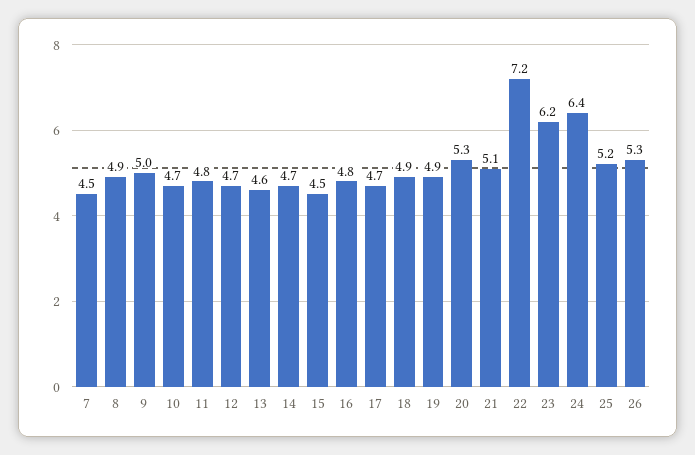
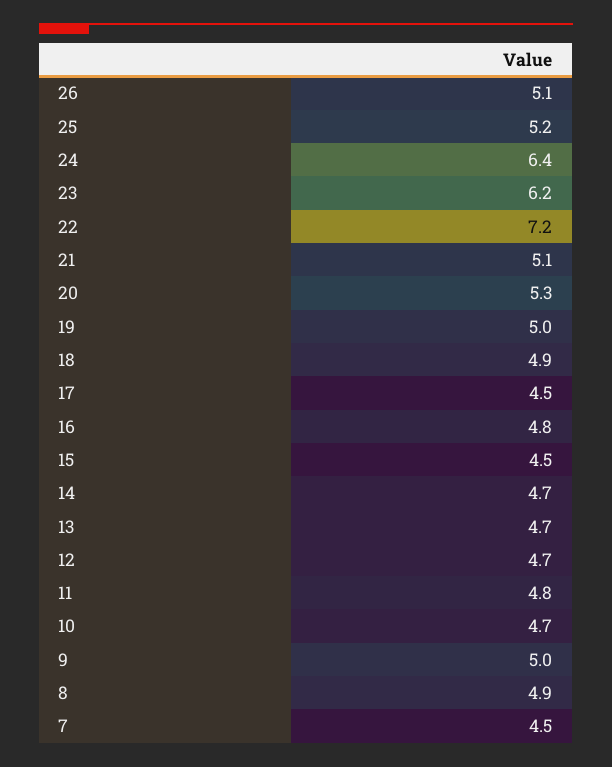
13: 4.6 -> 4.7
17: 4.7 -> 4.5
19: 4.9 -> 5
26: 5.3 -> 5.1

